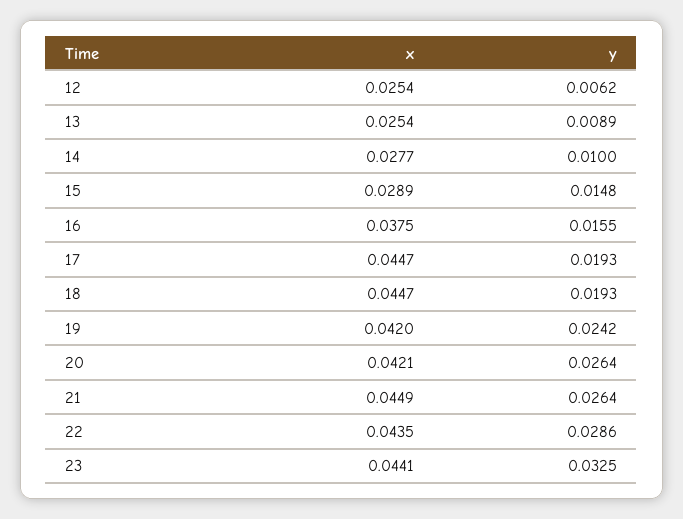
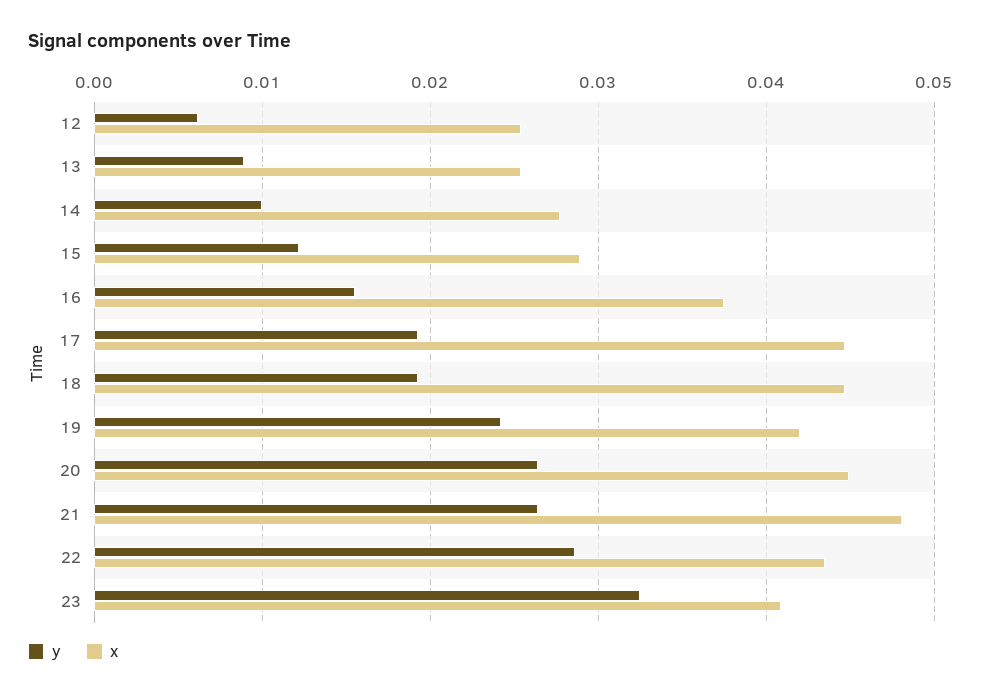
y, 15: 0.0148 -> 0.012
x, 20: 0.0421 -> 0.045
x, 21: 0.0449 -> 0.048
x, 23: 0.0441 -> 0.041

